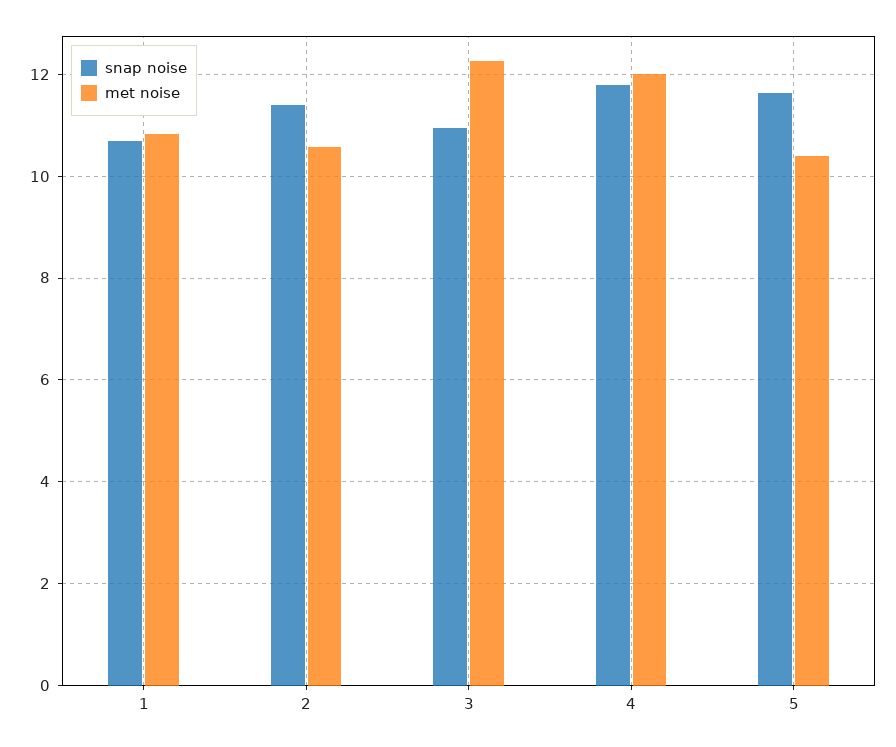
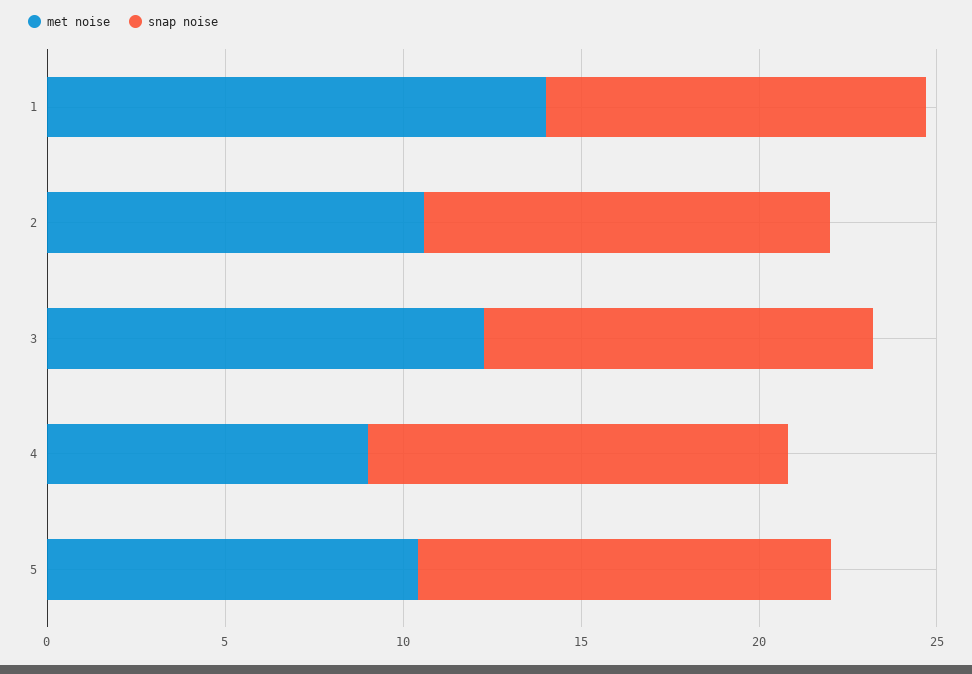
met noise, 1: 10.8 -> 14
met noise, 4: 12 -> 9

